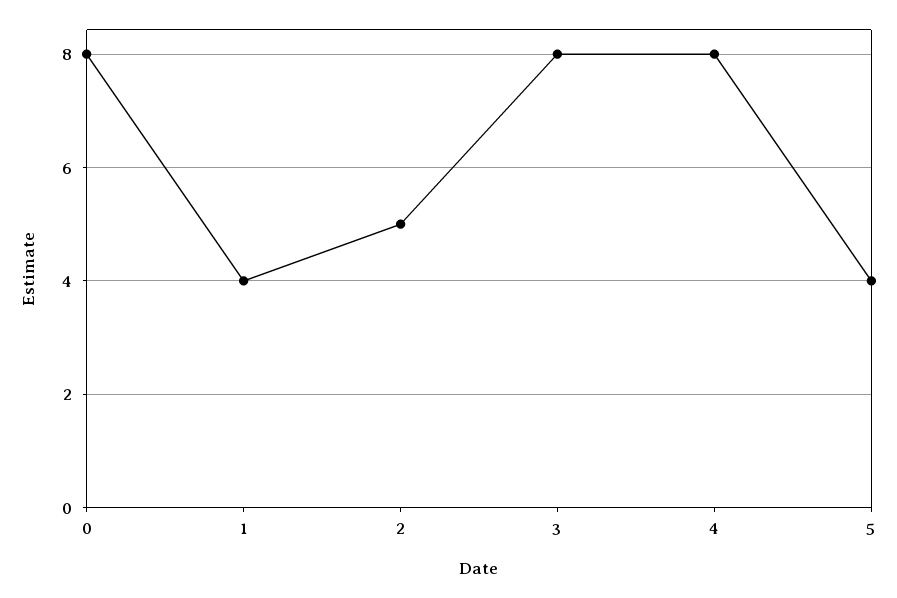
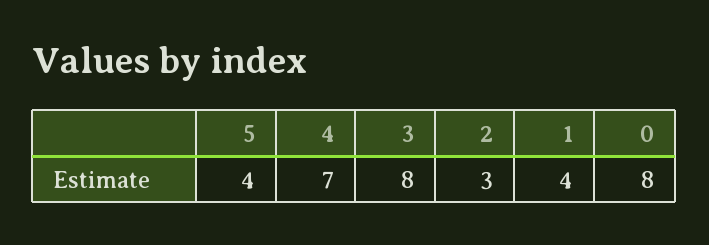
2: 5 -> 3
4: 8 -> 7

